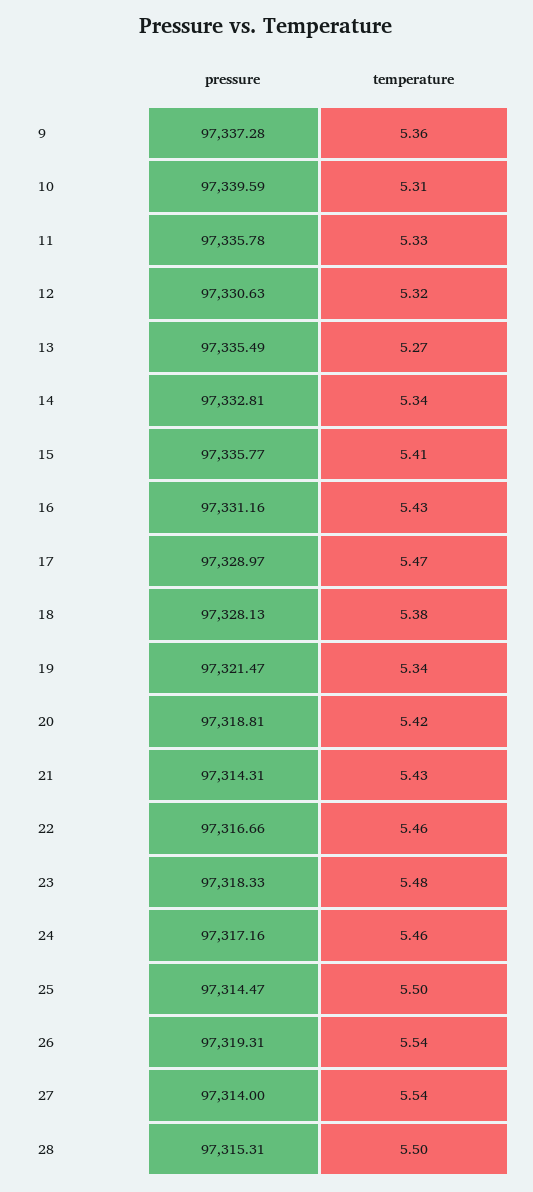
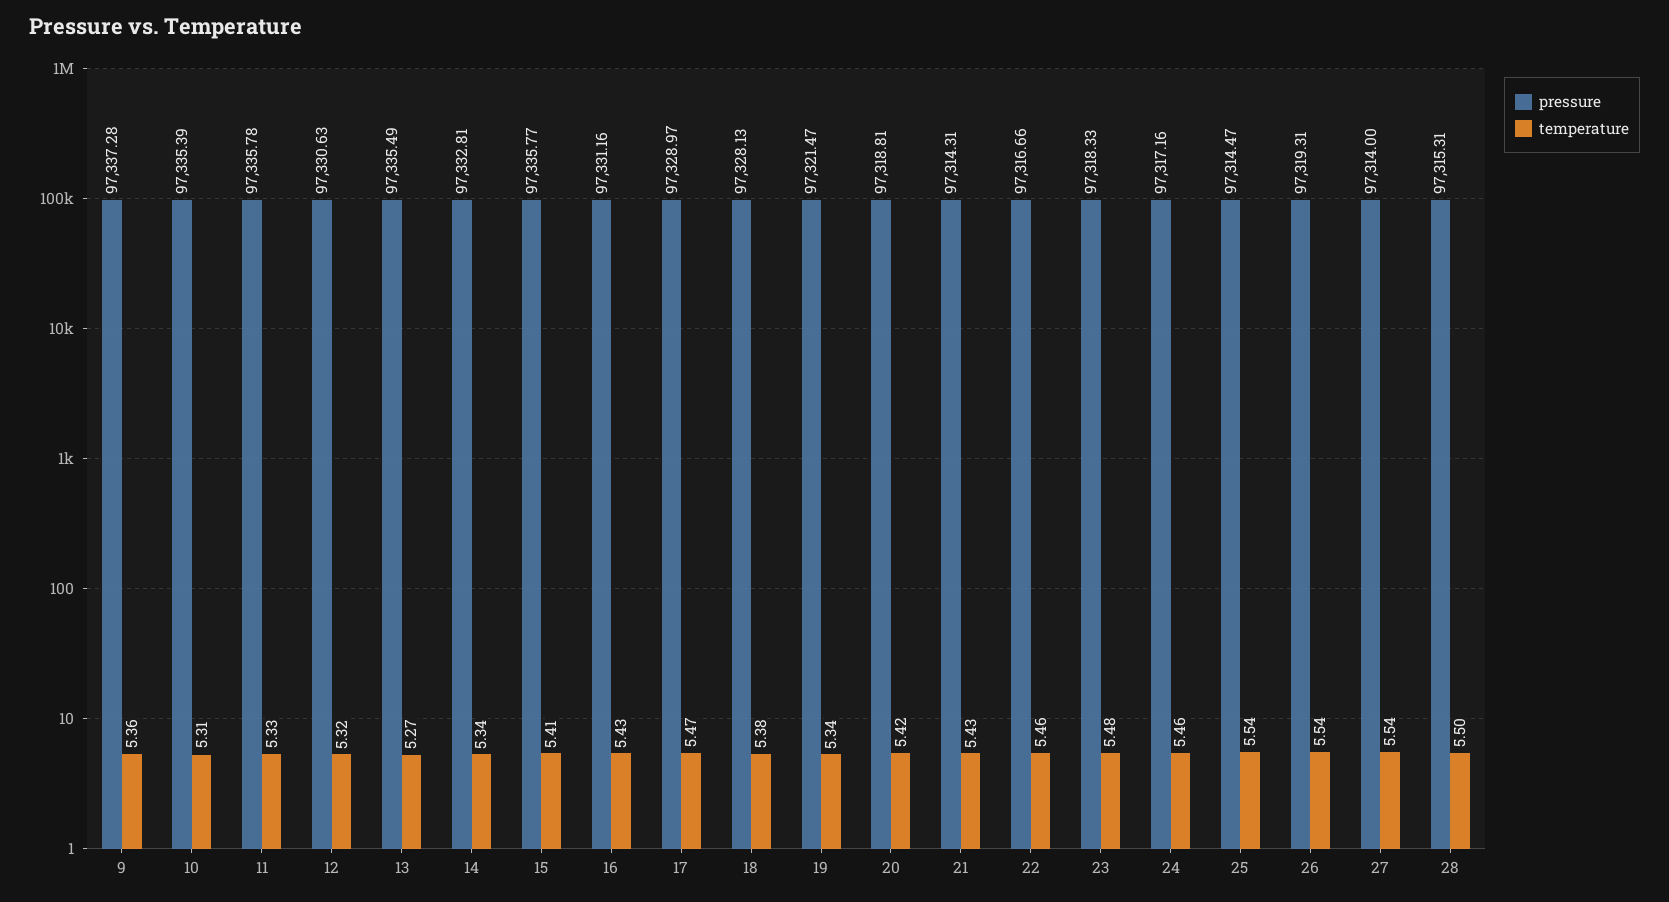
pressure, 10: 97339.59 -> 97335.39
temperature, 25: 5.5 -> 5.54

